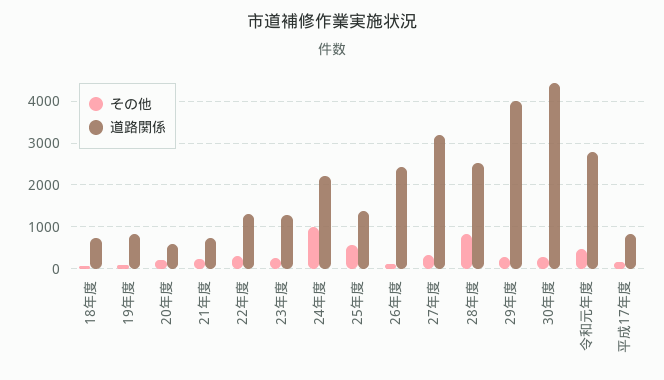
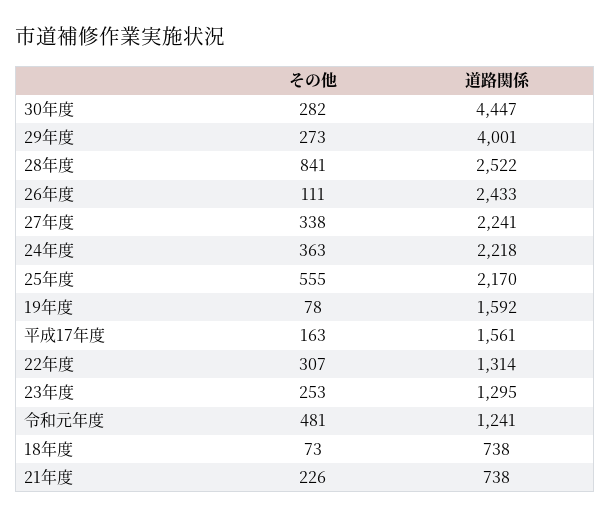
道路関係, 19年度: 800 -> 1592
その他, 20年度: 200 -> none
道路関係, 20年度: 600 -> none
その他, 24年度: 1000 -> 363
道路関係, 25年度: 1400 -> 2170
道路関係, 27年度: 3200 -> 2241
道路関係, 令和元年度: 2800 -> 1241
道路関係, 平成17年度: 800 -> 1561

